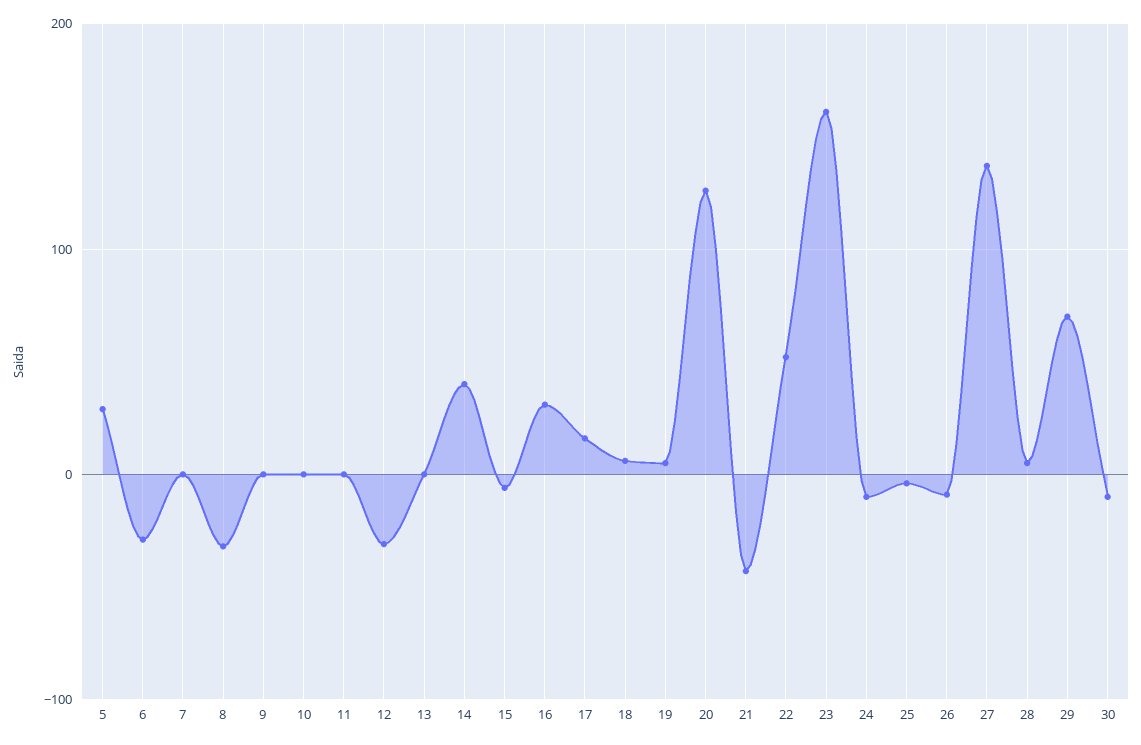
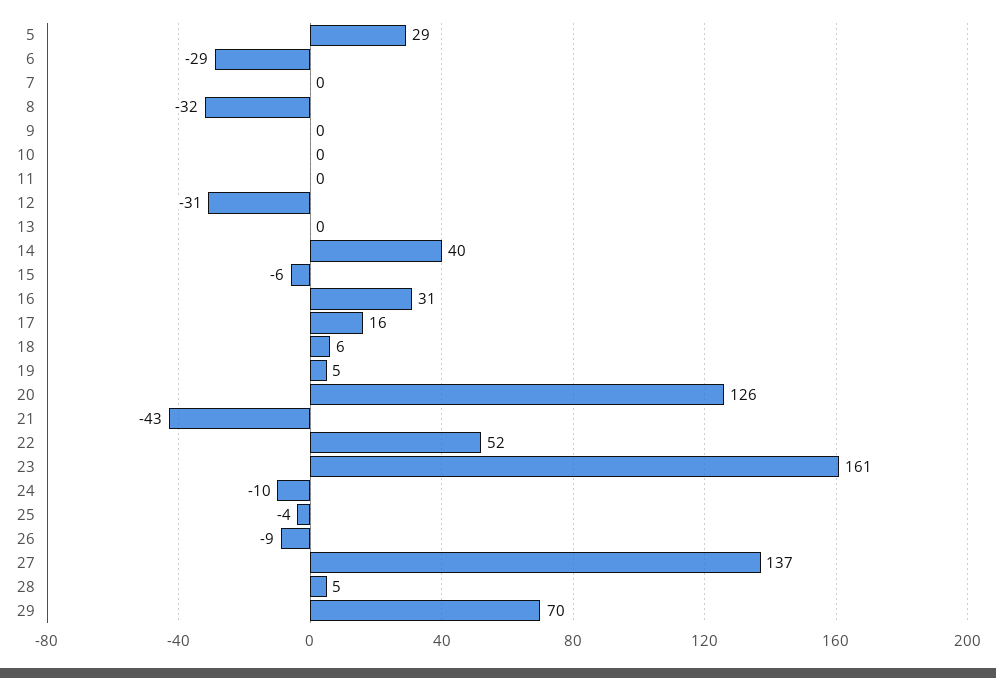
30: -10 -> none

